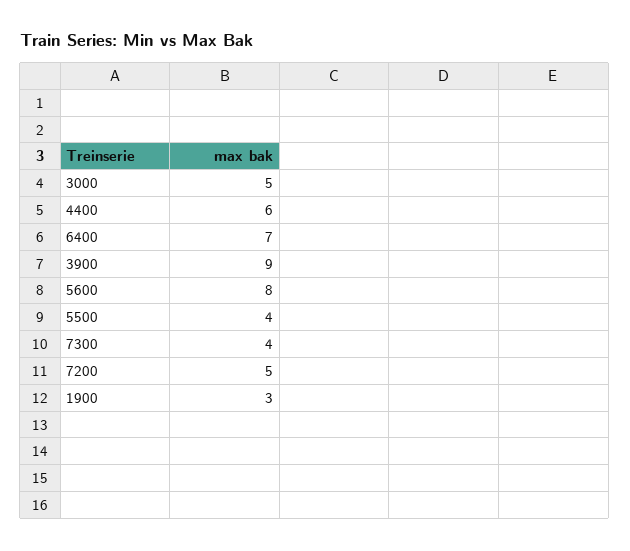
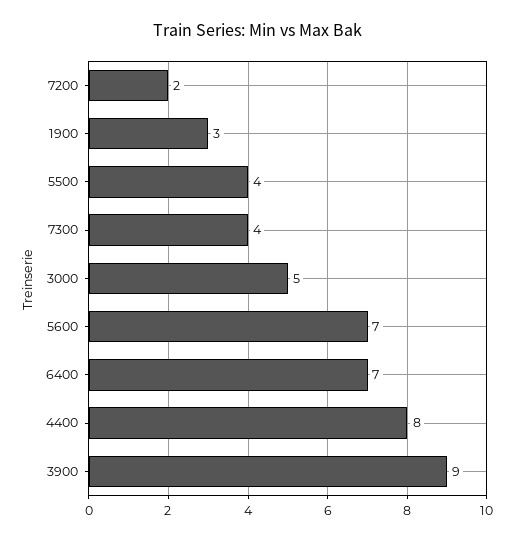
4400: 6 -> 8
5600: 8 -> 7
7200: 5 -> 2

